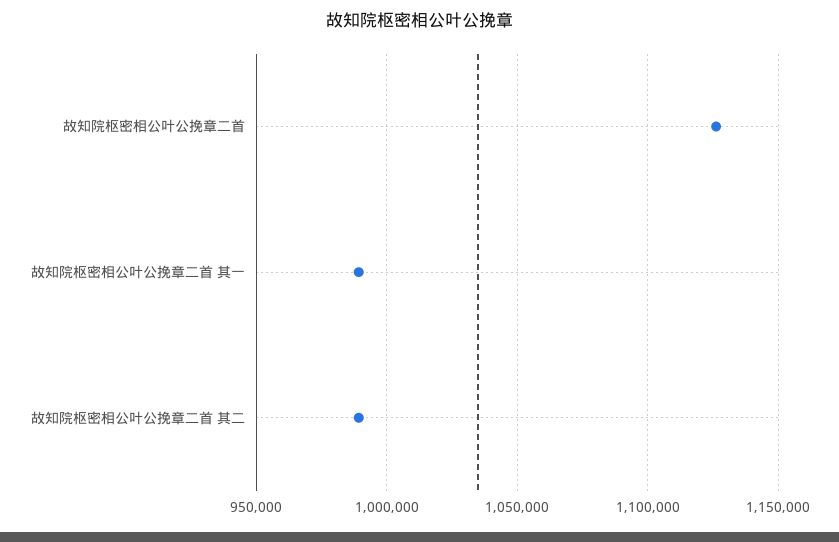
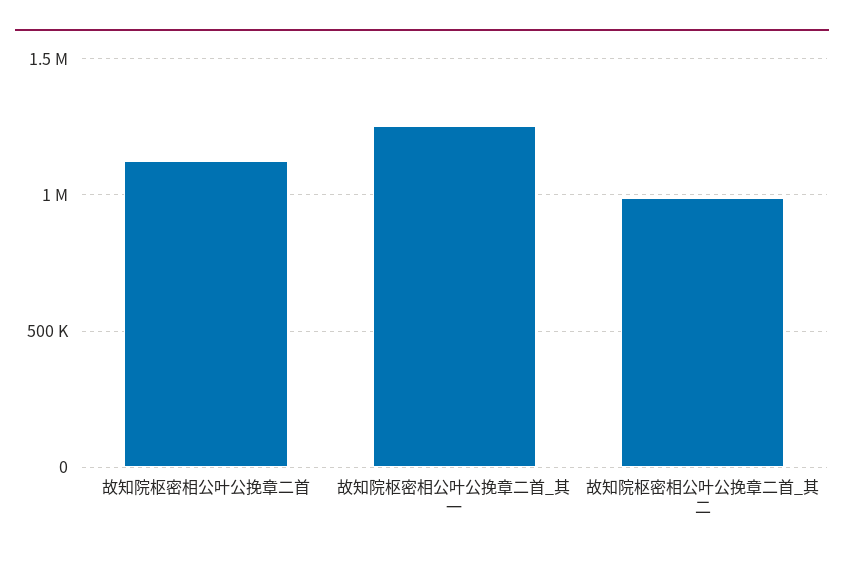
故知院枢密相公叶公挽章二首 其一: 990000 -> 1250000

